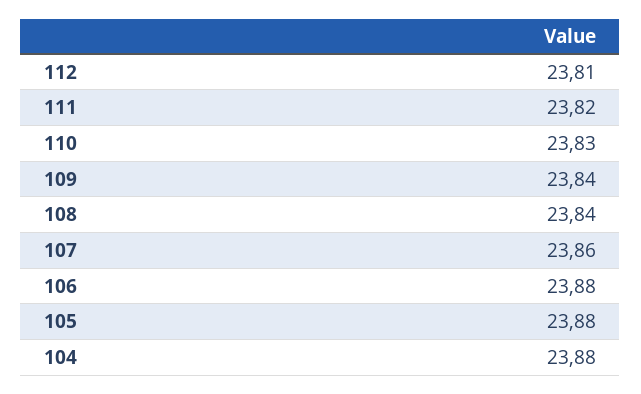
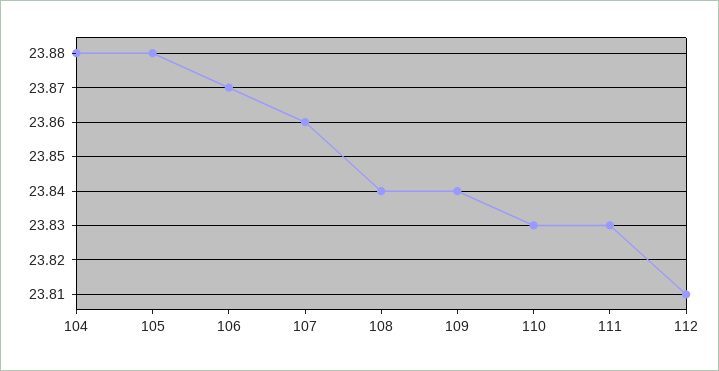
111: 23.82 -> 23.83
106: 23.88 -> 23.87

